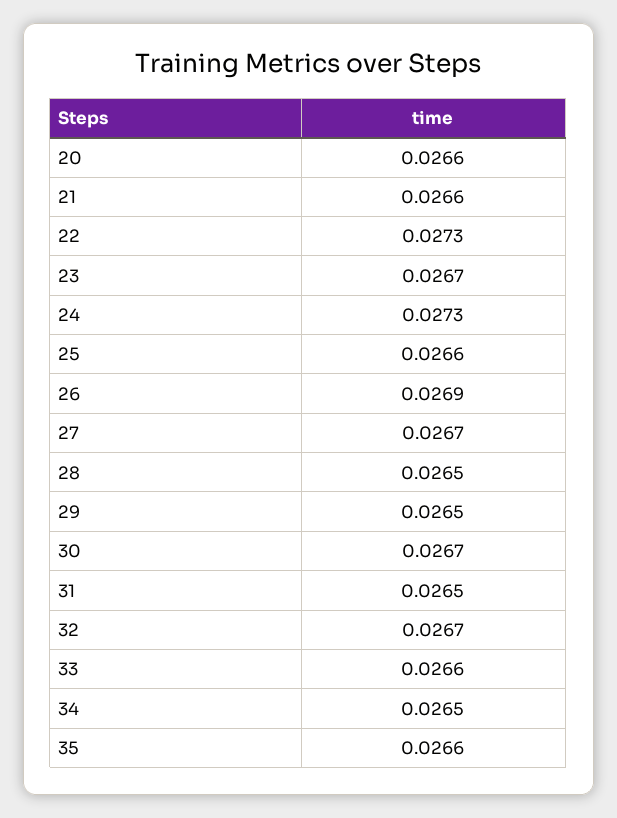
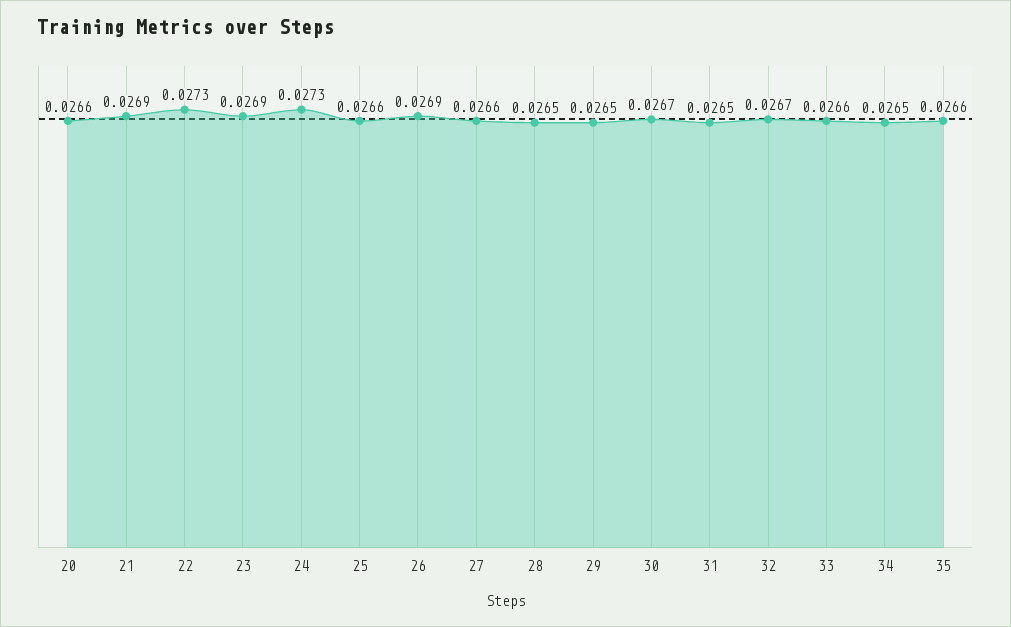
21: 0.0266 -> 0.0269
23: 0.0267 -> 0.0269
27: 0.0267 -> 0.0266

